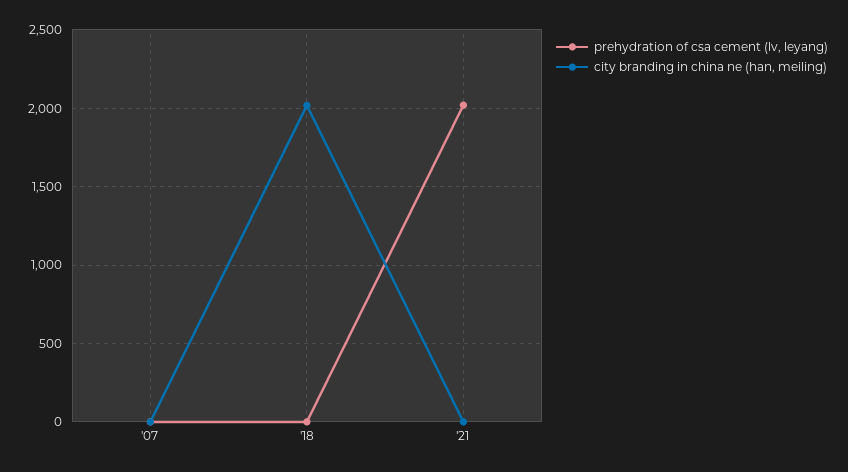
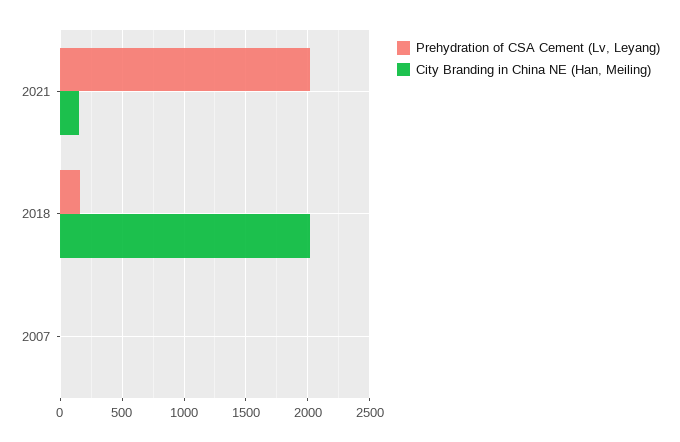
prehydration of csa cement (lv, leyang), '18: 0 -> 150
city branding in china ne (han, meiling), '21: 0 -> 150

